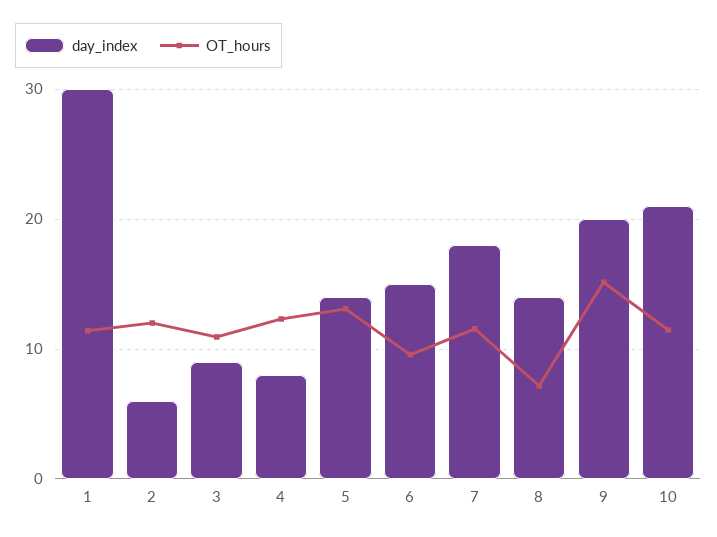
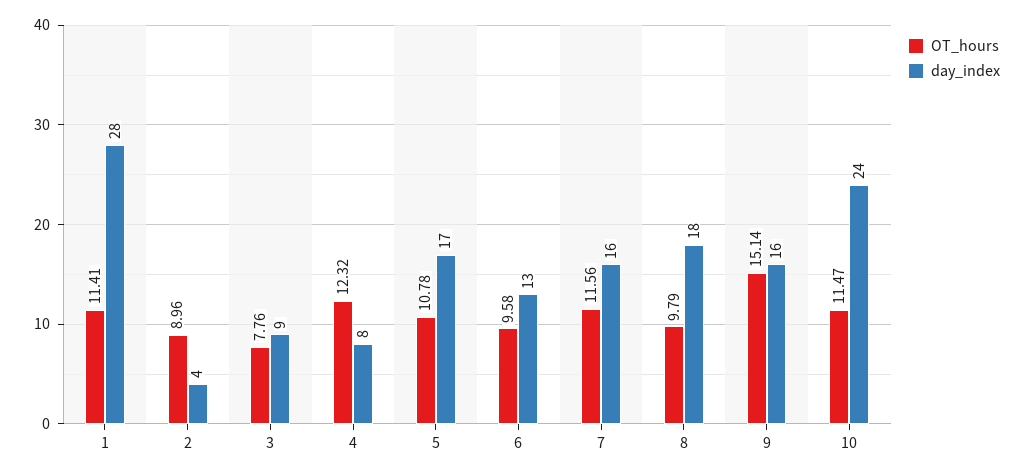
day_index, 1: 30 -> 28
day_index, 2: 6 -> 4
OT_hours, 2: 12 -> 8.96
OT_hours, 3: 11 -> 7.76
day_index, 5: 14 -> 17
OT_hours, 5: 13 -> 10.78
day_index, 6: 15 -> 13
day_index, 7: 18 -> 16
day_index, 8: 14 -> 18
OT_hours, 8: 7 -> 9.79
day_index, 9: 20 -> 16
day_index, 10: 21 -> 24

